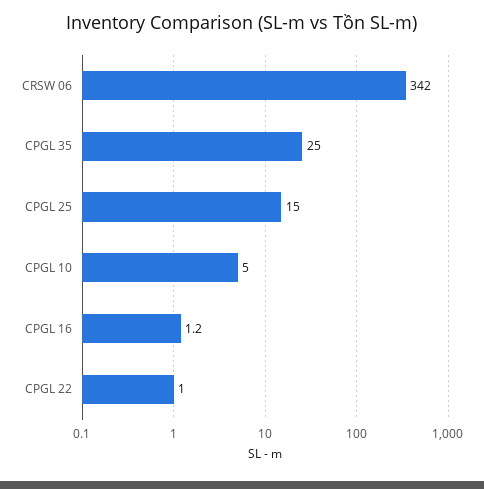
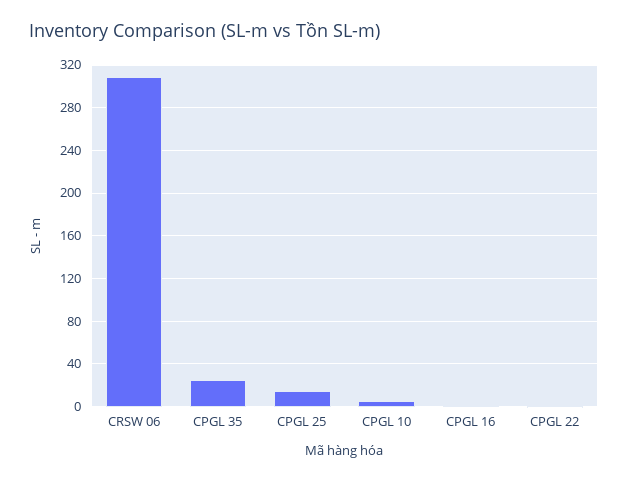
CRSW 06: 342 -> 310

